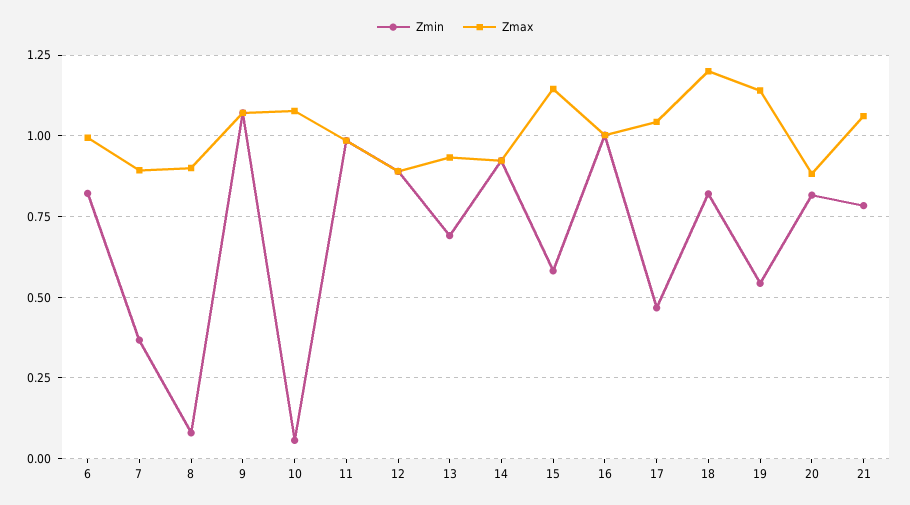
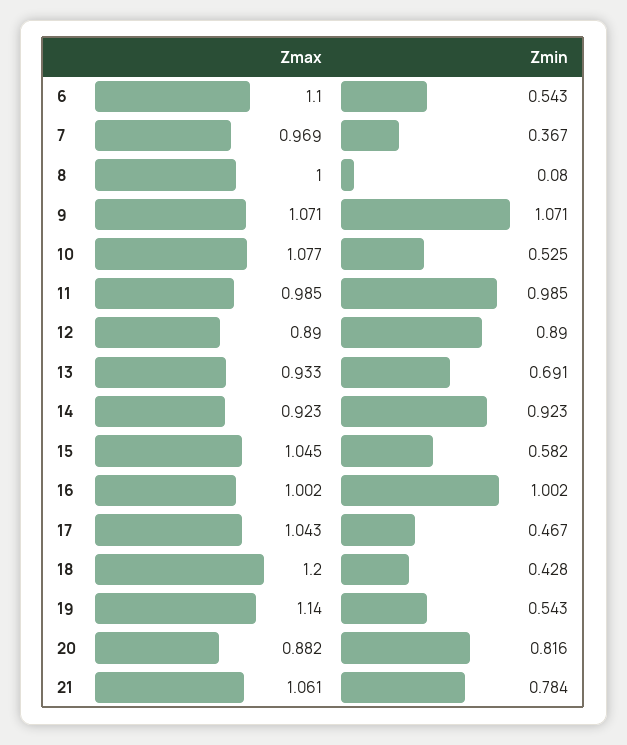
Zmin, 6: 0.825 -> 0.543
Zmax, 6: 1 -> 1.1
Zmax, 7: 0.9 -> 0.969
Zmax, 8: 0.9 -> 1
Zmin, 10: 0.05 -> 0.525
Zmax, 15: 1.15 -> 1.045
Zmin, 18: 0.825 -> 0.428

